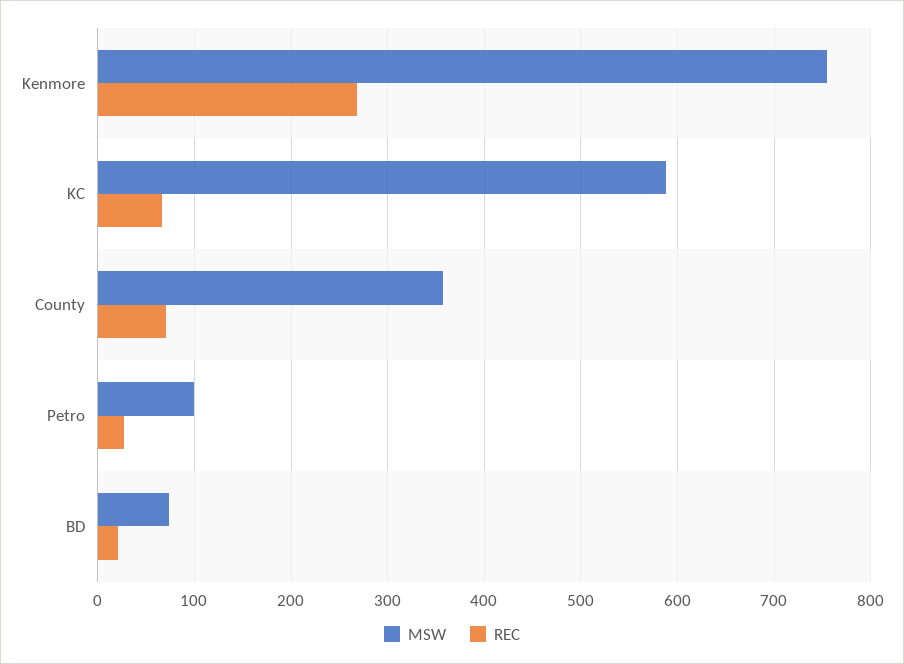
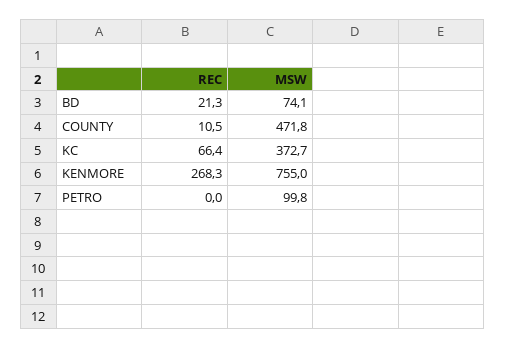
MSW, KC: 590 -> 372.7
MSW, County: 360 -> 471.8
REC, County: 70 -> 10.5
REC, Petro: 30 -> 0

